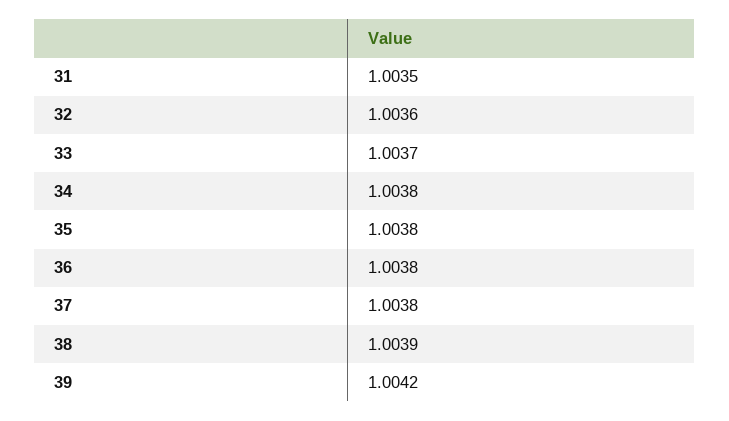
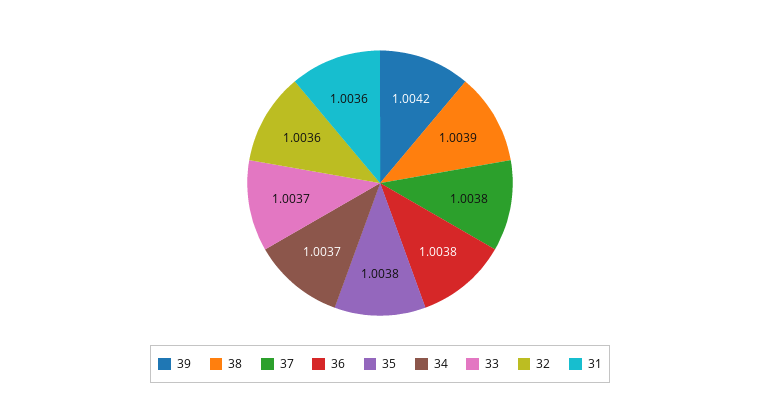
31: 1.0035 -> 1.0036
34: 1.0038 -> 1.0037

